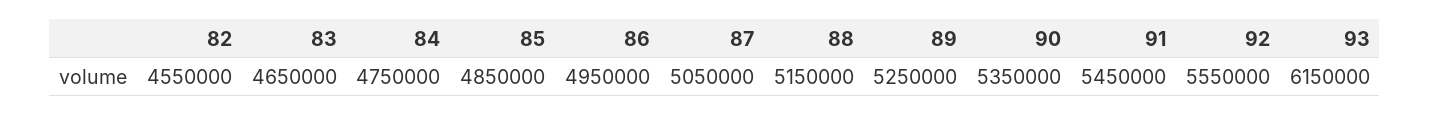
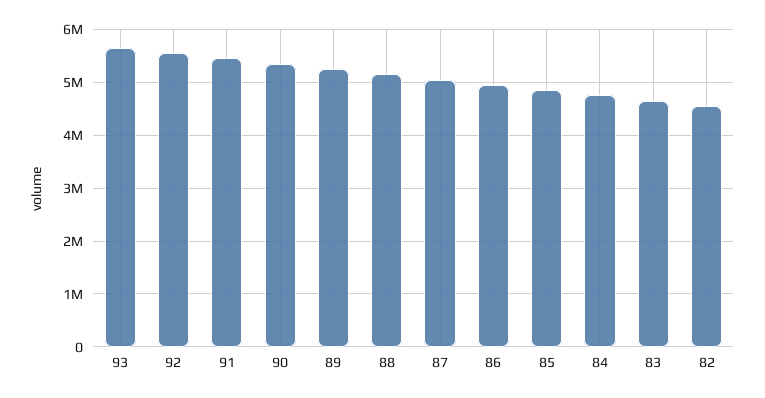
93: 6150000 -> 5600000

